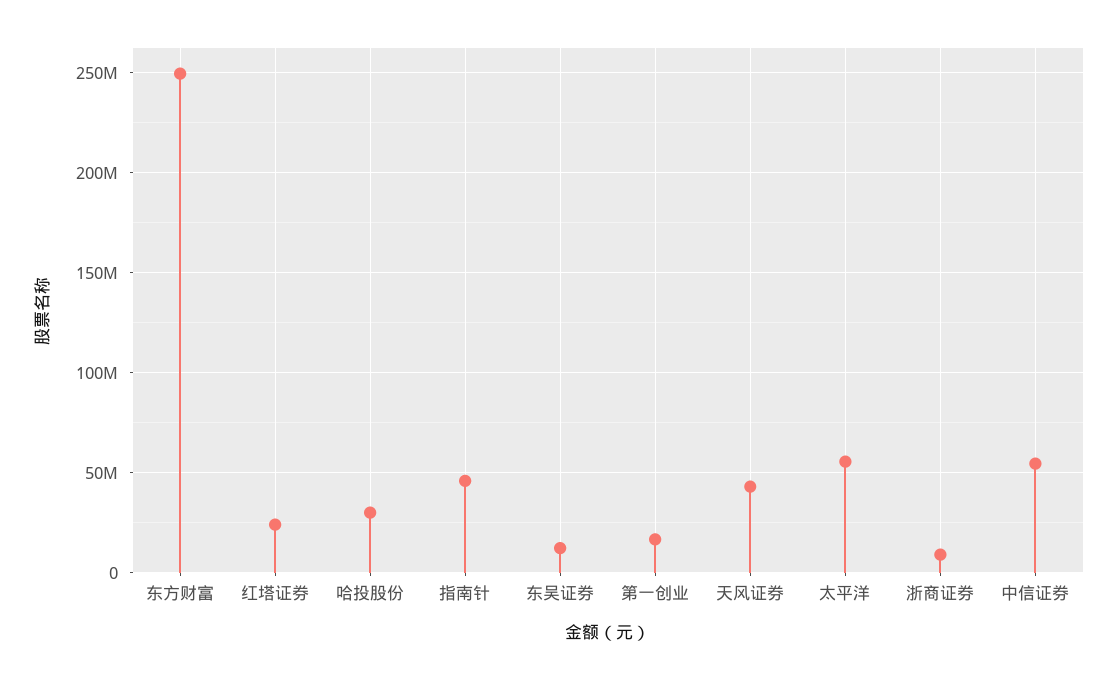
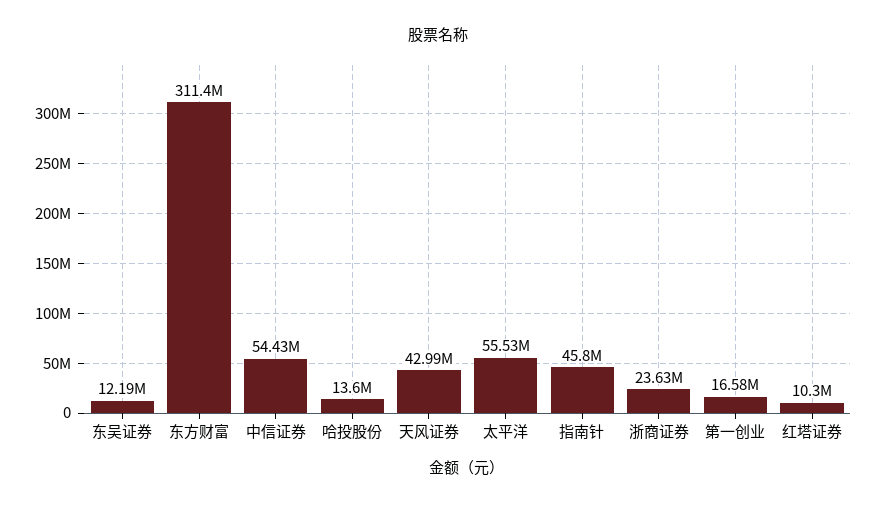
东方财富: 250000000 -> 311400000
红塔证券: 25000000 -> 10300000
哈投股份: 30000000 -> 13600000
浙商证券: 10000000 -> 23630000

